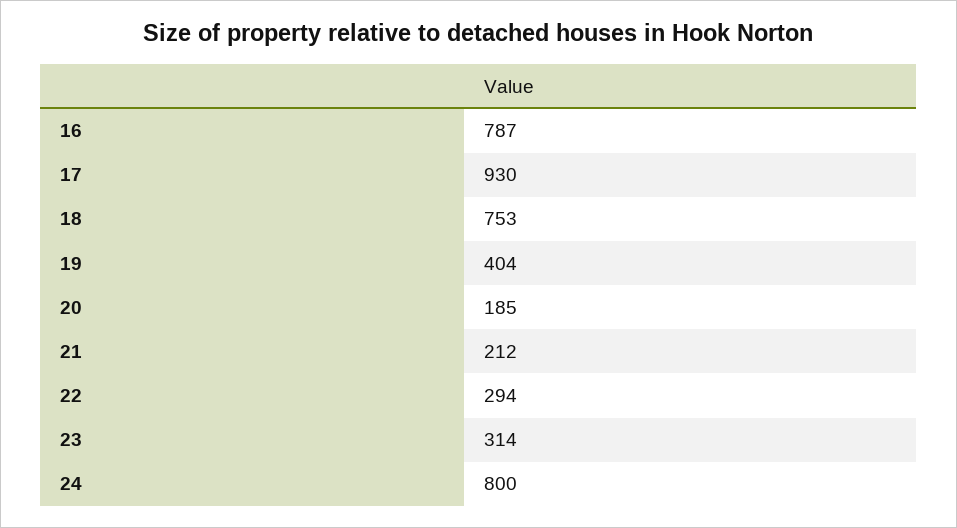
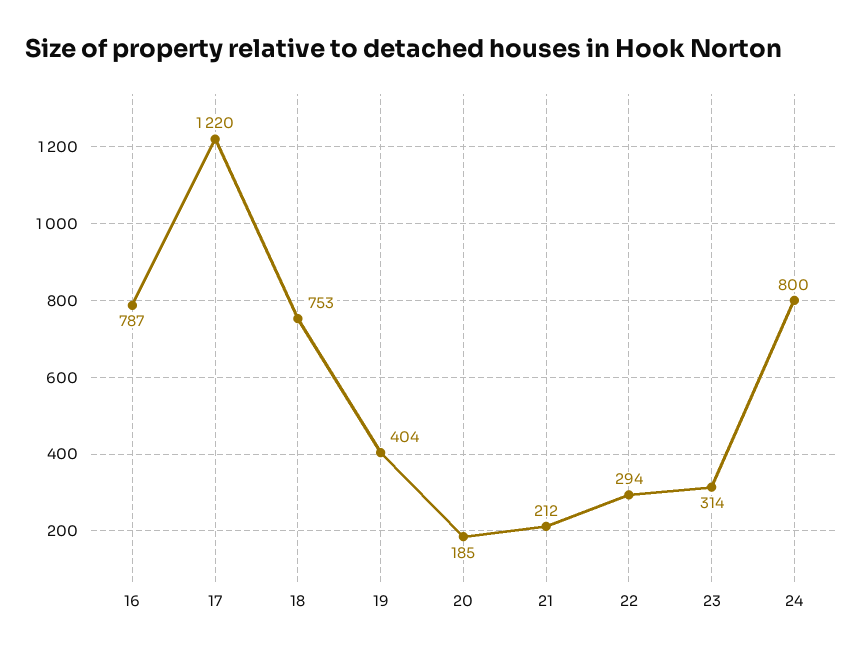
17: 930 -> 1220

